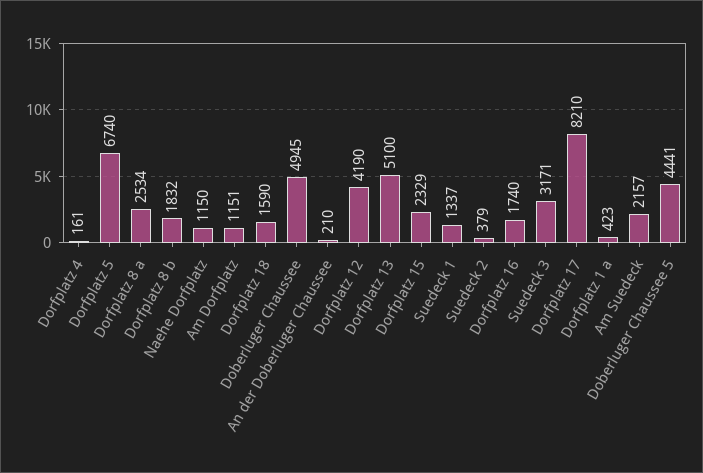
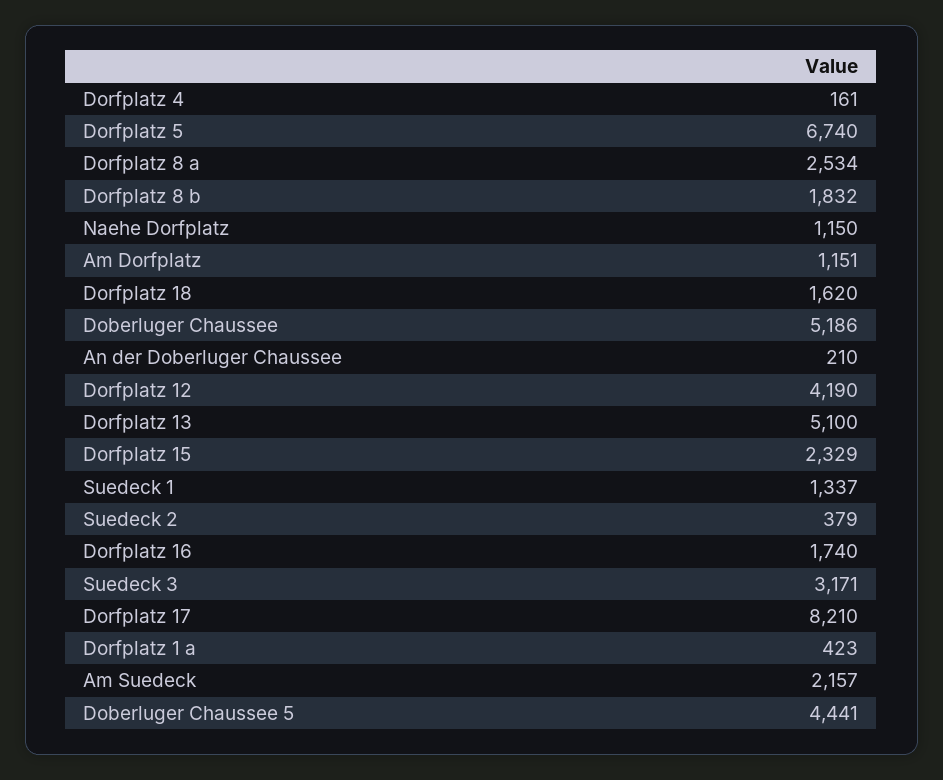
Dorfplatz 18: 1590 -> 1620
Doberluger Chaussee: 4945 -> 5186

